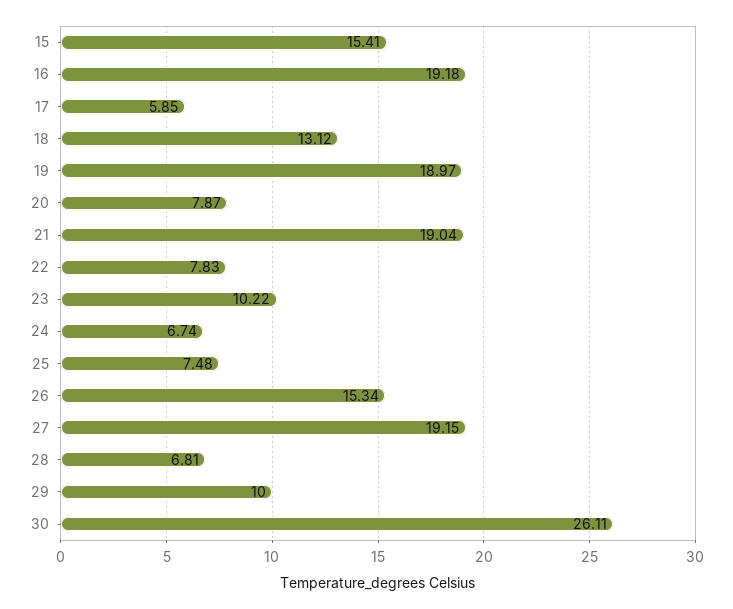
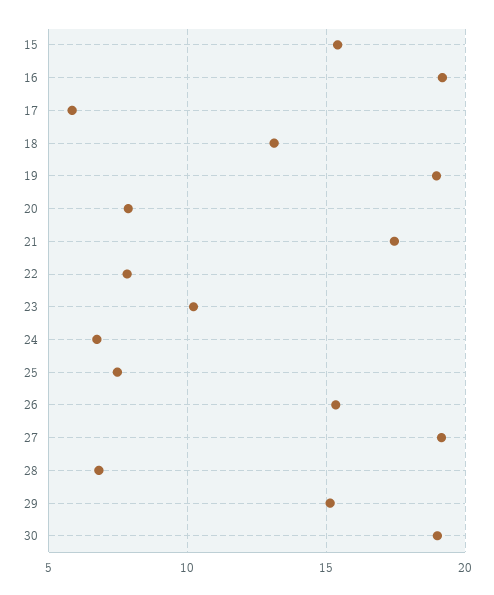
21: 19.04 -> 17.5
29: 10 -> 15
30: 26.11 -> 19

